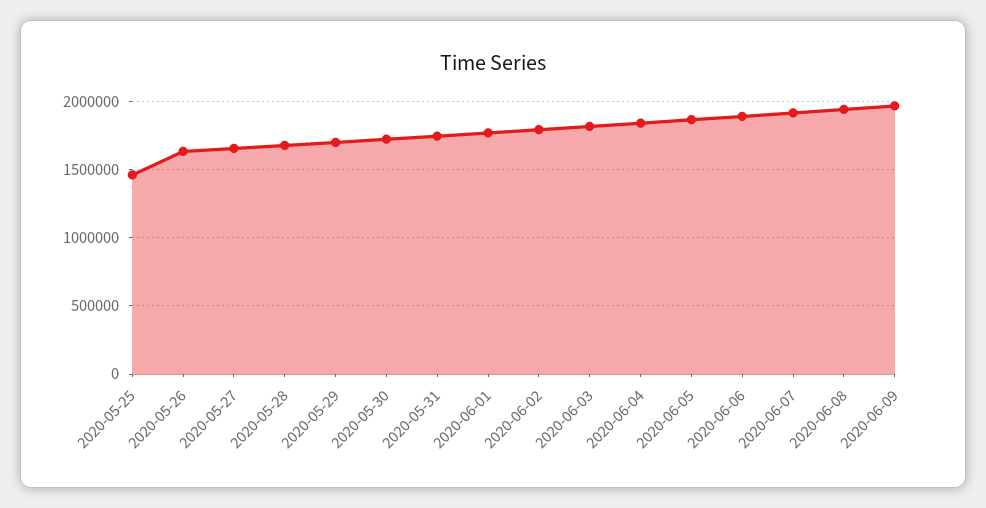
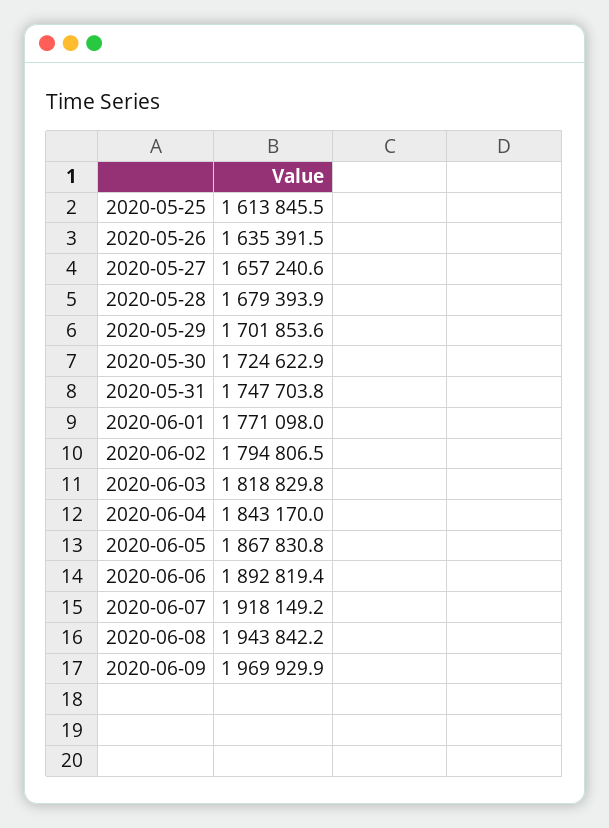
2020-05-25: 1450000 -> 1613845.5

